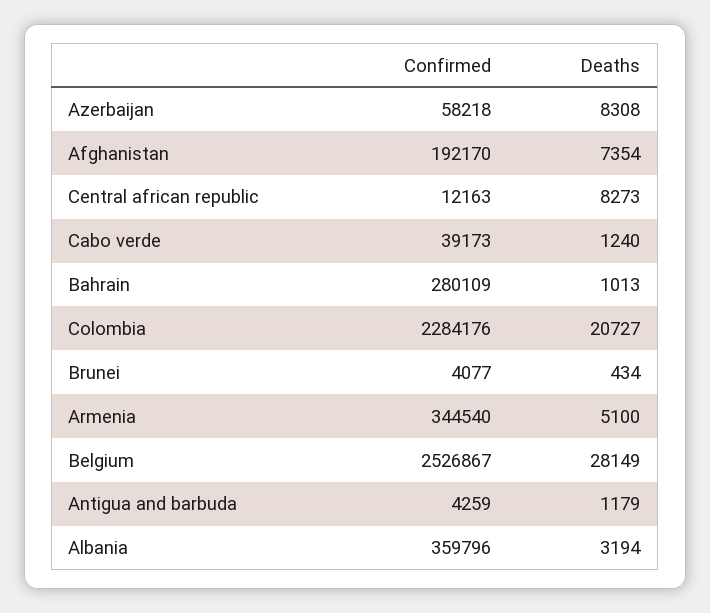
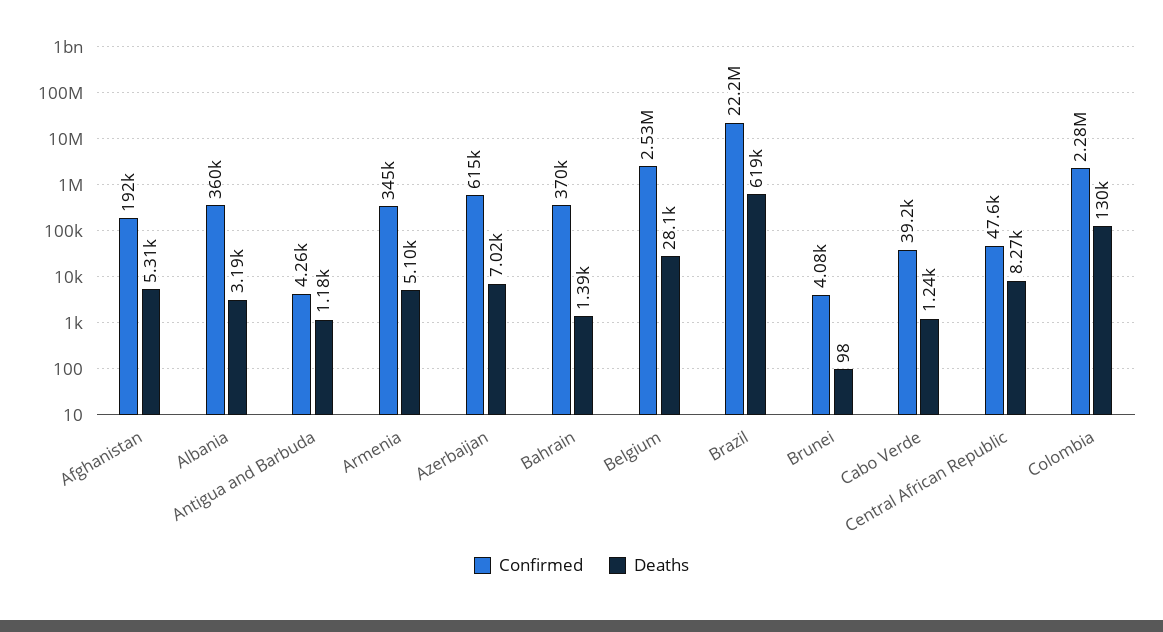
Confirmed, Azerbaijan: 58218 -> 615000
Deaths, Azerbaijan: 8308 -> 7020
Deaths, Afghanistan: 7354 -> 5310
Confirmed, Central african republic: 12163 -> 47600
Confirmed, Bahrain: 280109 -> 370000
Deaths, Bahrain: 1013 -> 1390
Deaths, Colombia: 20727 -> 130000
Deaths, Brunei: 434 -> 98
Confirmed, Brazil: none -> 22200000
Deaths, Brazil: none -> 619000

